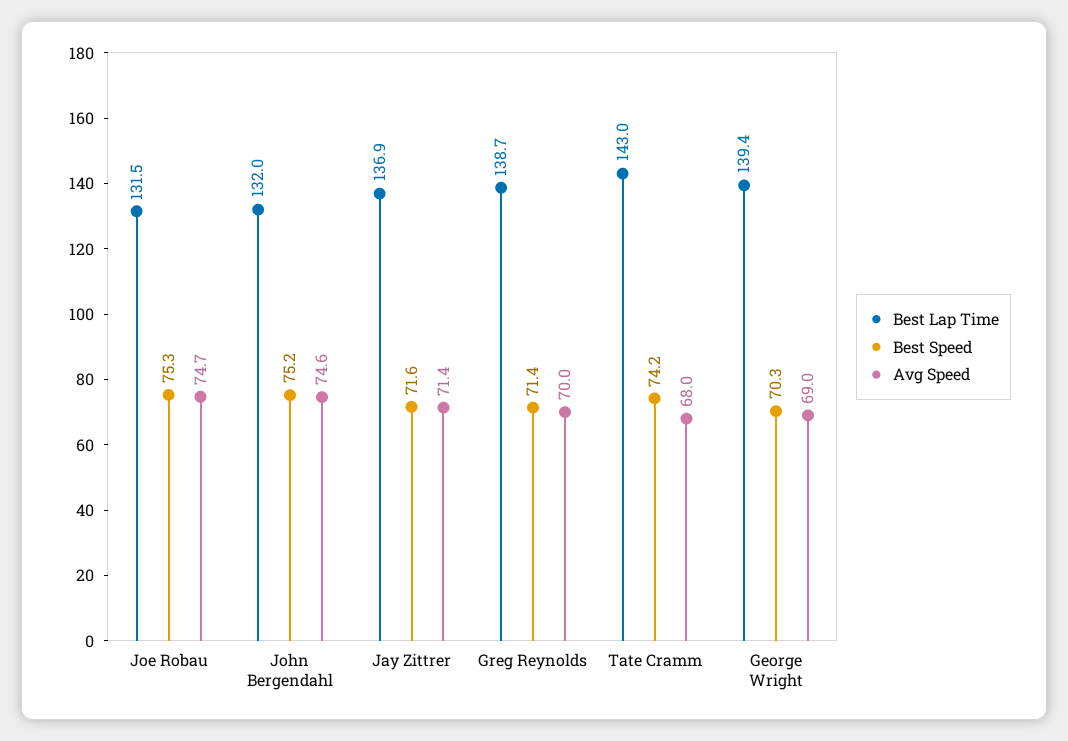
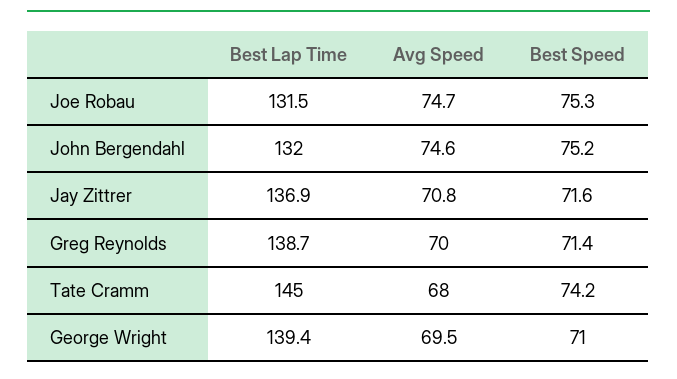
Avg Speed, Jay Zittrer: 71.4 -> 70.8
Best Lap Time, Tate Cramm: 143 -> 145
Best Speed, George Wright: 70.3 -> 71
Avg Speed, George Wright: 69 -> 69.5

